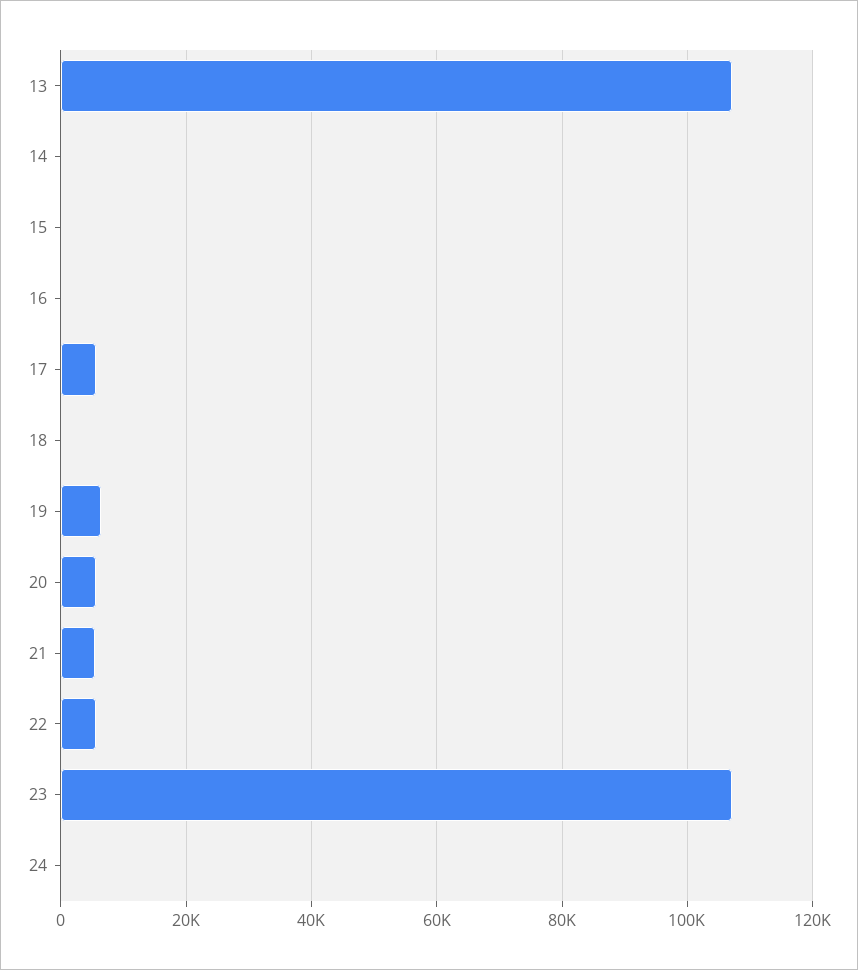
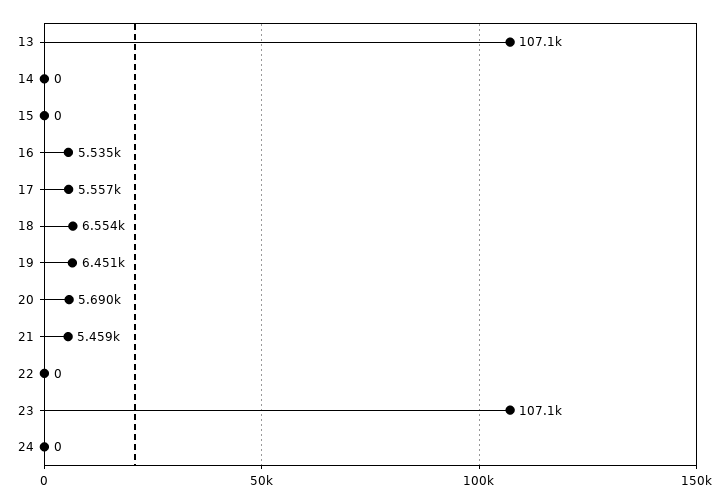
16: 0 -> 5535
18: 0 -> 6554
22: 6000 -> 0

